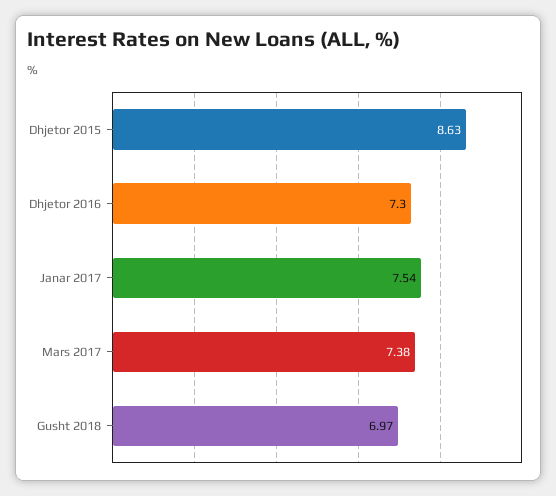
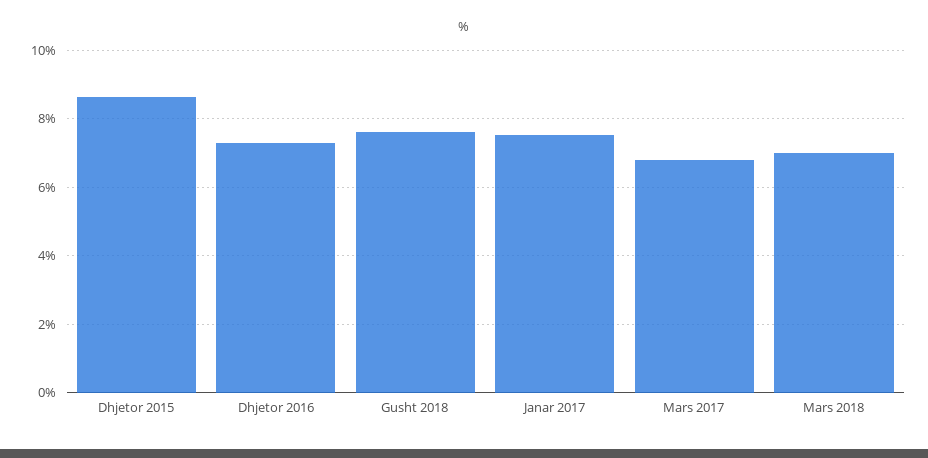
Mars 2017: 7.38 -> 6.8
Gusht 2018: 6.97 -> 7.6
Mars 2018: none -> 7

